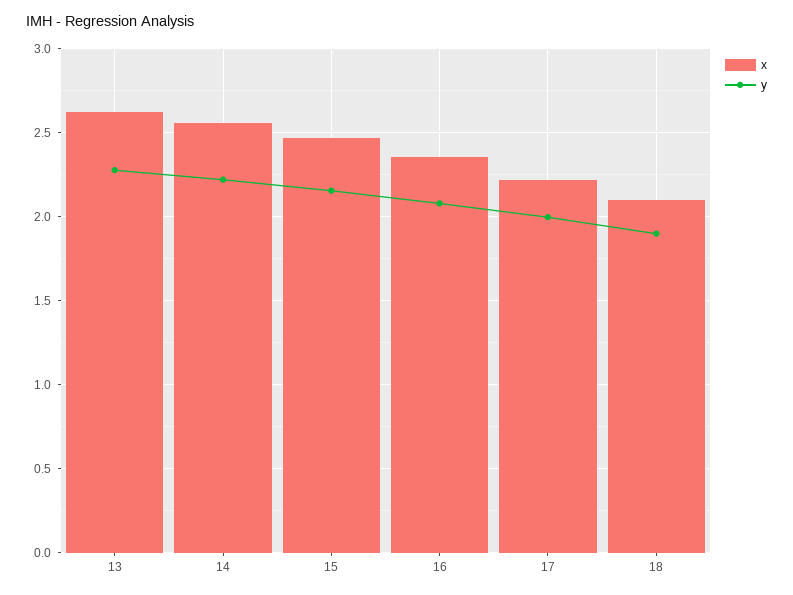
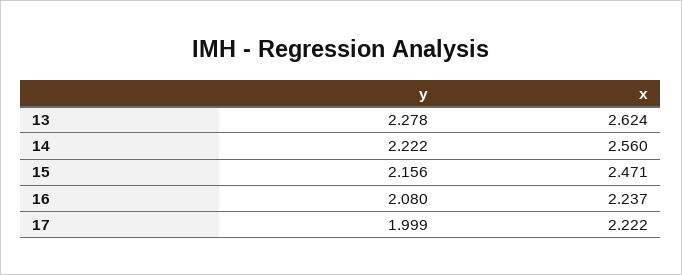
x, 16: 2.35 -> 2.237
x, 18: 2.1 -> none
y, 18: 1.9 -> none

